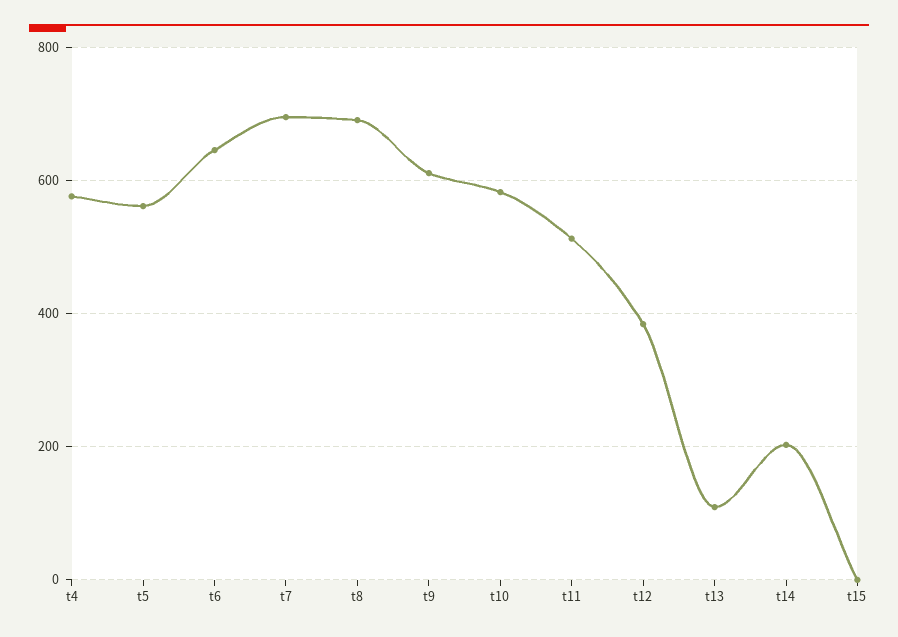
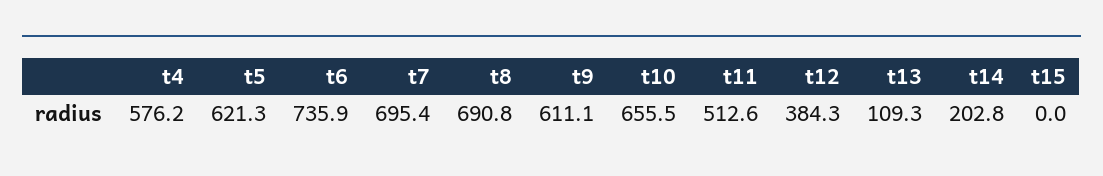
t5: 560 -> 621.3
t6: 640 -> 735.9
t10: 580 -> 655.5

